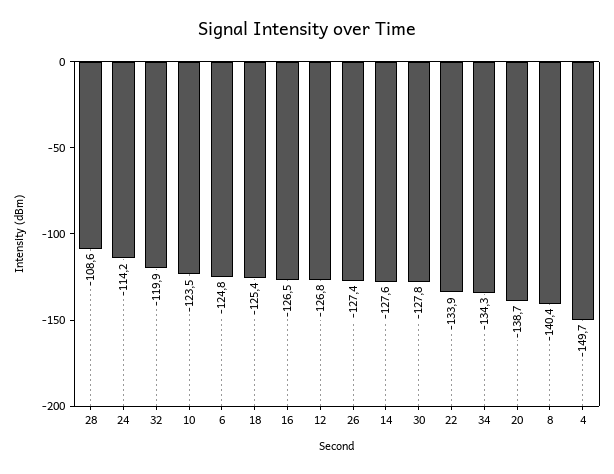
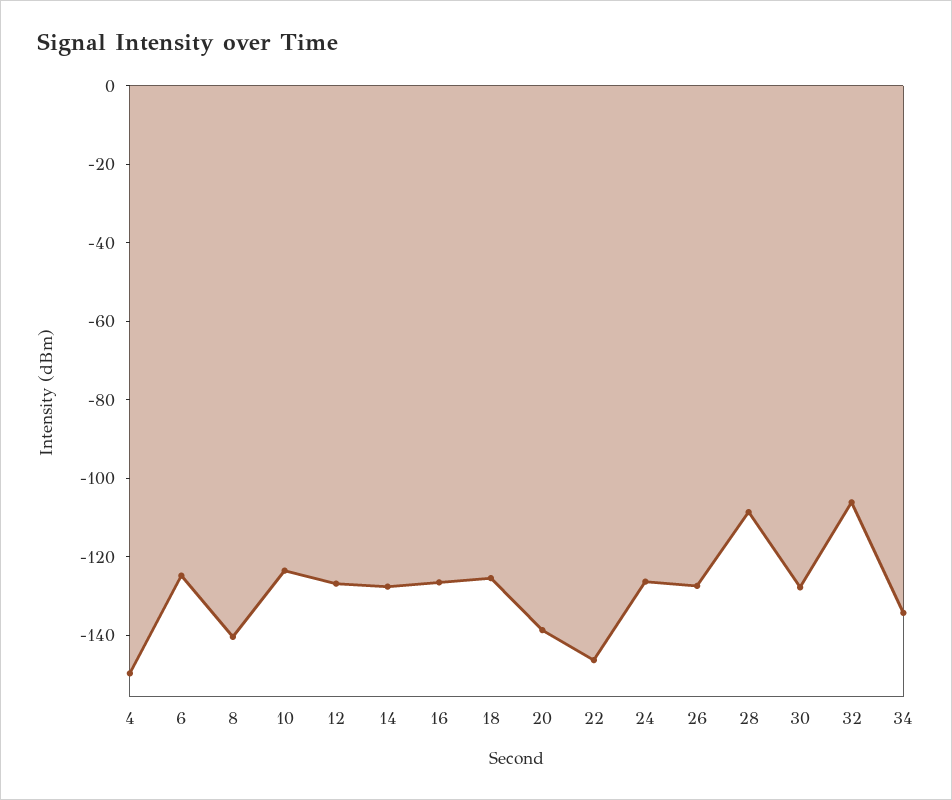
24: -114.2 -> -125
32: -119.9 -> -105
22: -133.9 -> -145

